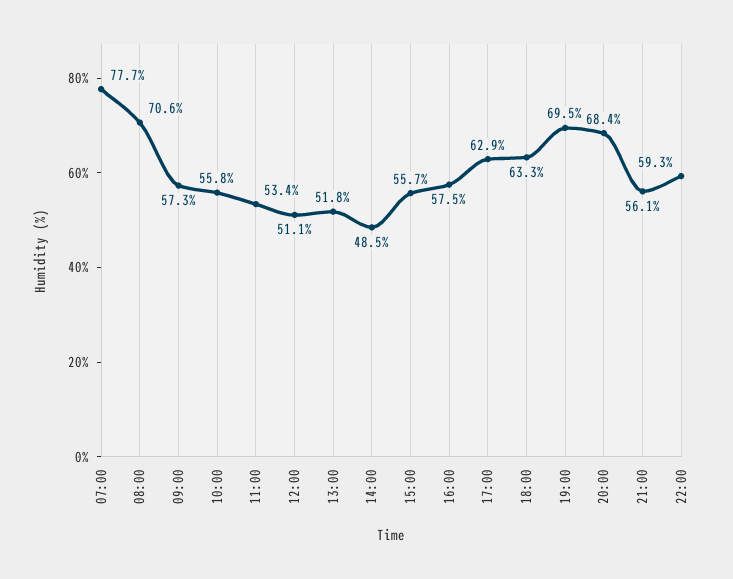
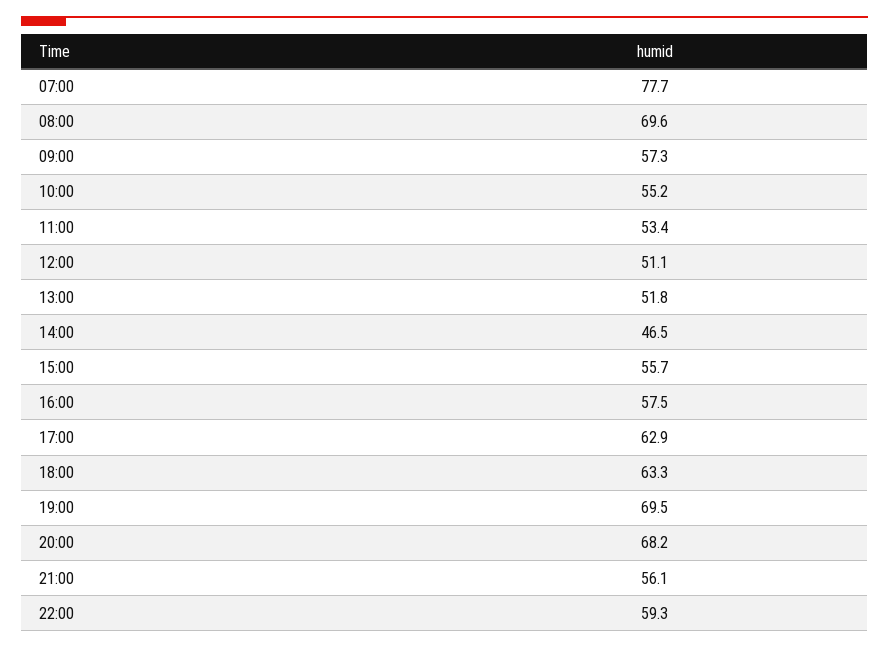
08:00: 70.6 -> 69.6
10:00: 55.8 -> 55.2
14:00: 48.5 -> 46.5
20:00: 68.4 -> 68.2

